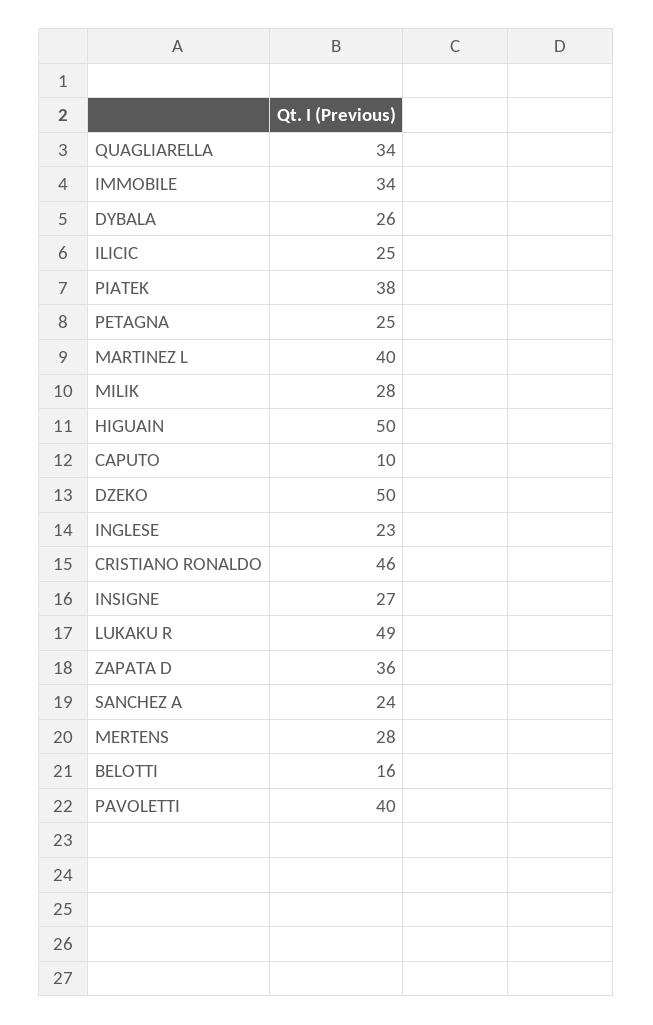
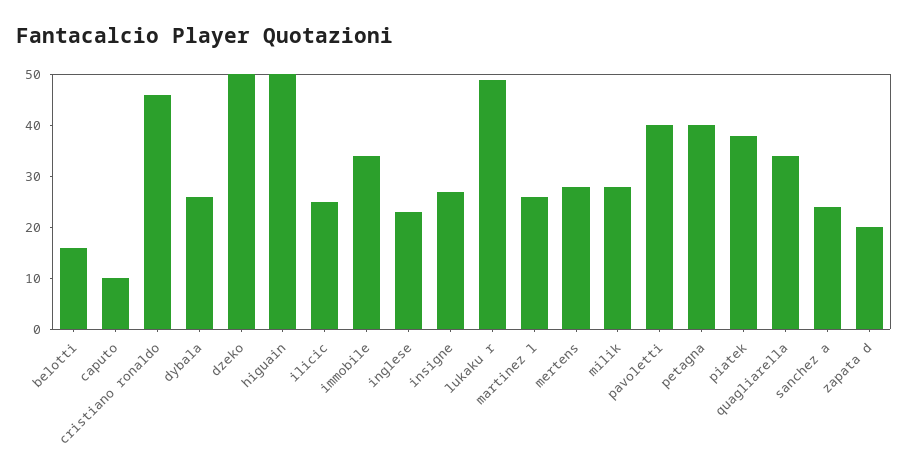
PETAGNA: 25 -> 40
MARTINEZ L: 40 -> 25
ZAPATA D: 36 -> 20

